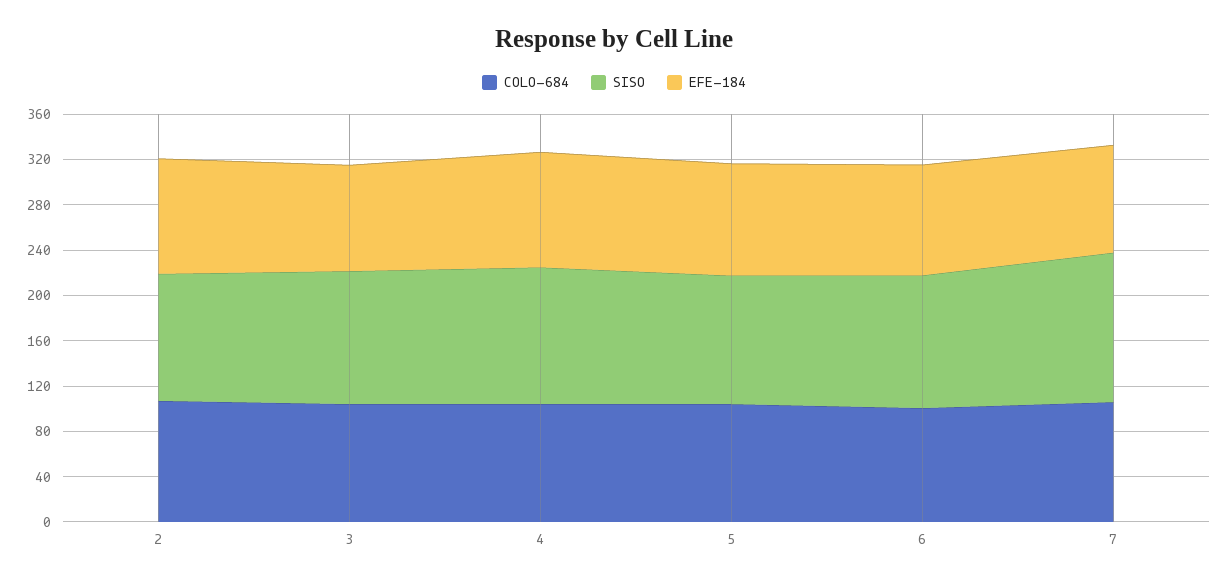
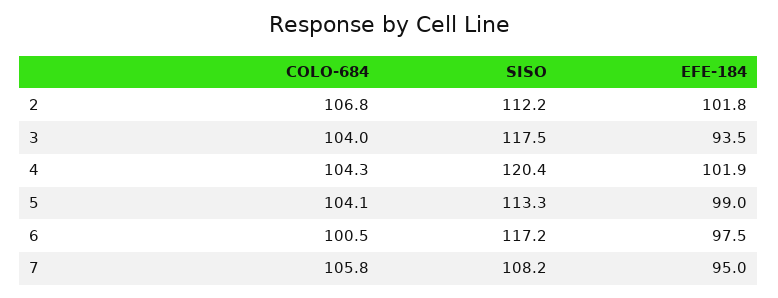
SISO, 7: 130 -> 108.2

